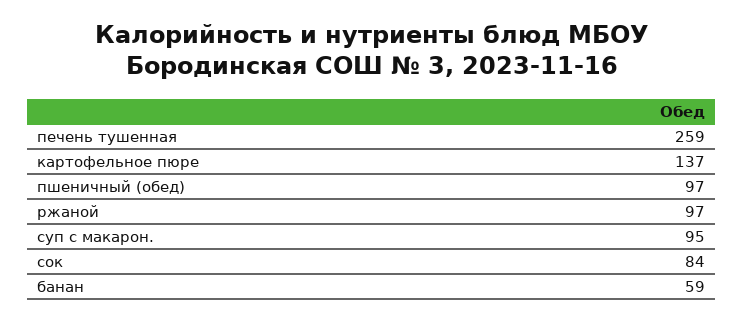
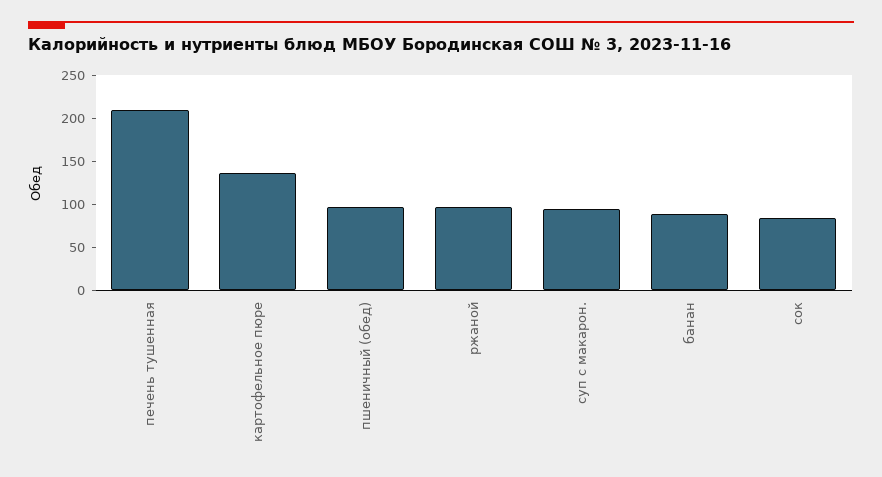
печень тушенная: 259 -> 210
банан: 59 -> 90

